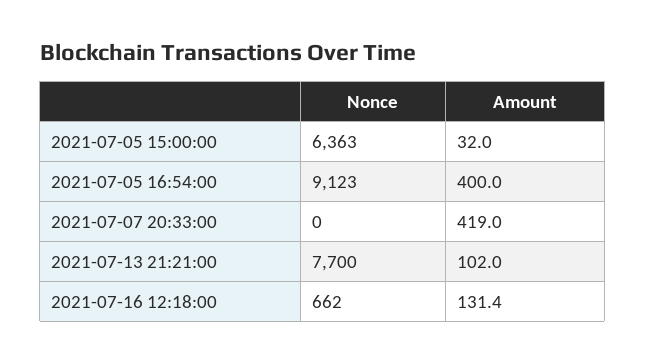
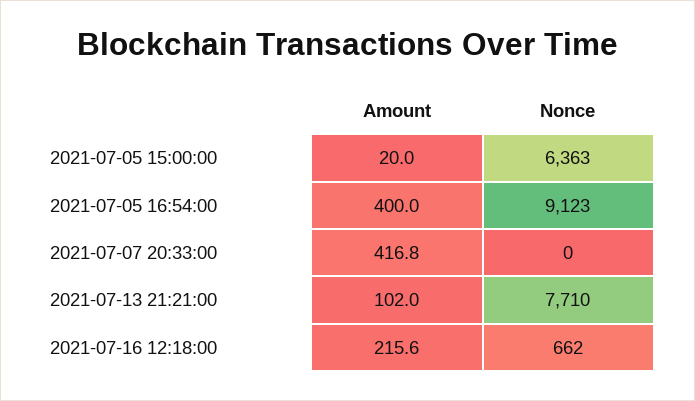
Amount, 2021-07-05 15:00:00: 32 -> 20
Amount, 2021-07-07 20:33:00: 419 -> 416.8
Nonce, 2021-07-13 21:21:00: 7700 -> 7710
Amount, 2021-07-16 12:18:00: 131.4 -> 215.6

